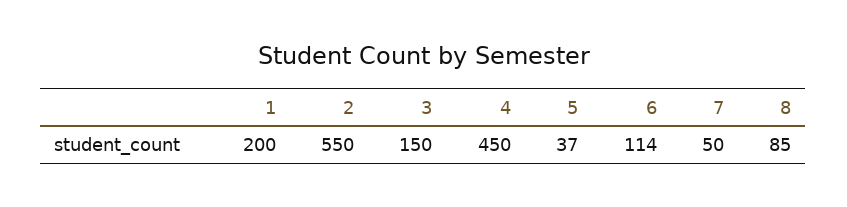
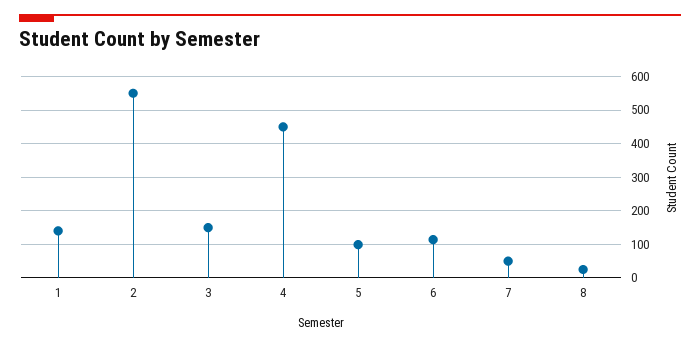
1: 200 -> 140
5: 37 -> 100
8: 85 -> 20

